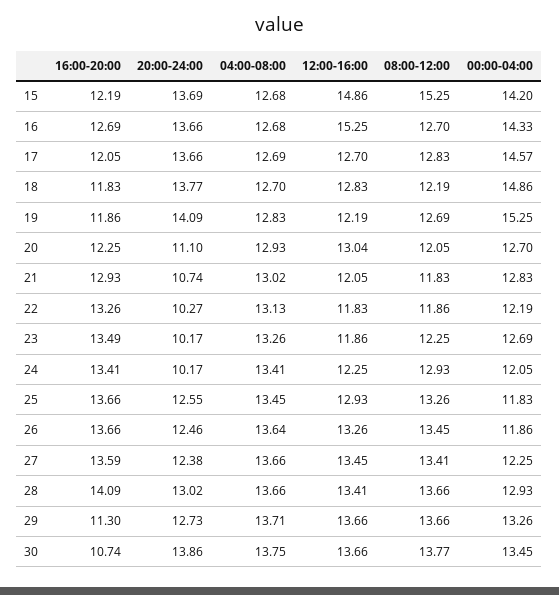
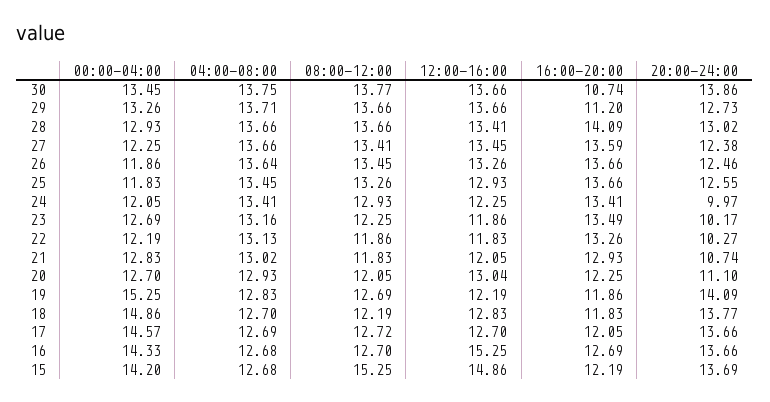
08:00-12:00, 17: 12.83 -> 12.72
04:00-08:00, 23: 13.26 -> 13.16
20:00-24:00, 24: 10.17 -> 9.97
16:00-20:00, 29: 11.3 -> 11.2

